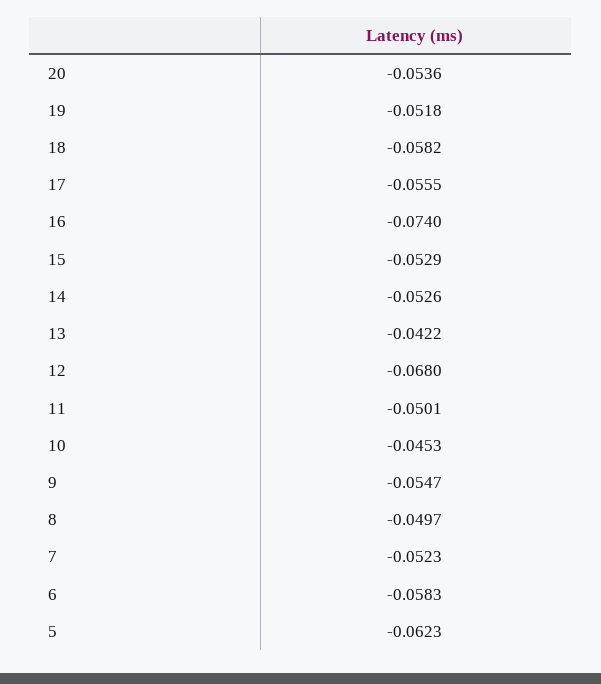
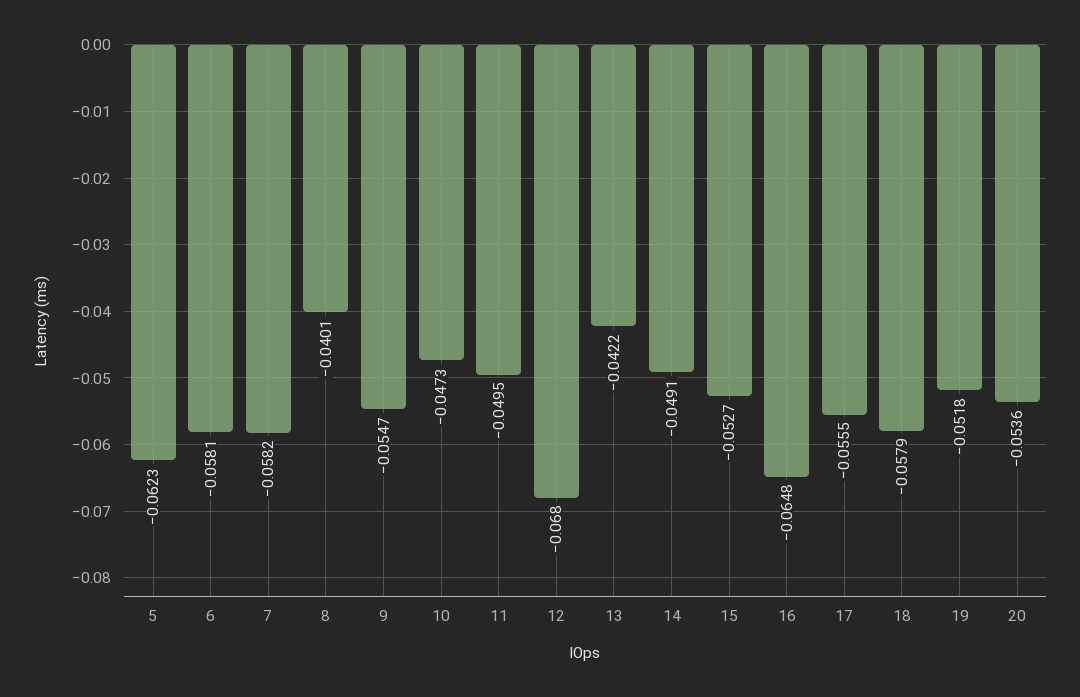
18: -0.0582 -> -0.0579
16: -0.074 -> -0.0648
15: -0.0529 -> -0.0527
14: -0.0526 -> -0.0491
11: -0.0501 -> -0.0495
10: -0.0453 -> -0.0473
8: -0.0497 -> -0.0401
7: -0.0523 -> -0.0582
6: -0.0583 -> -0.0581

